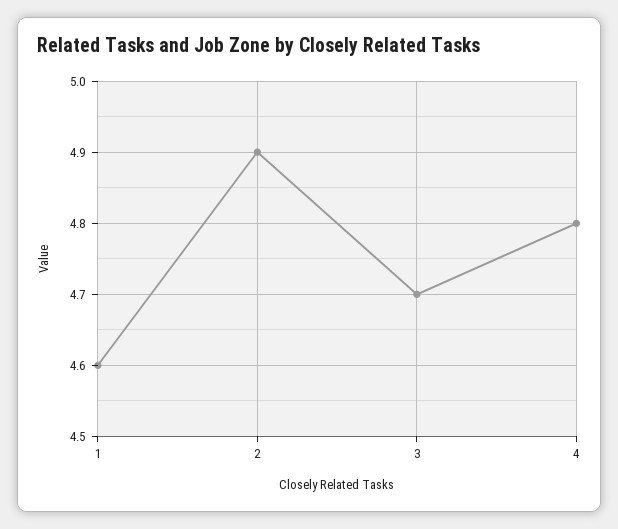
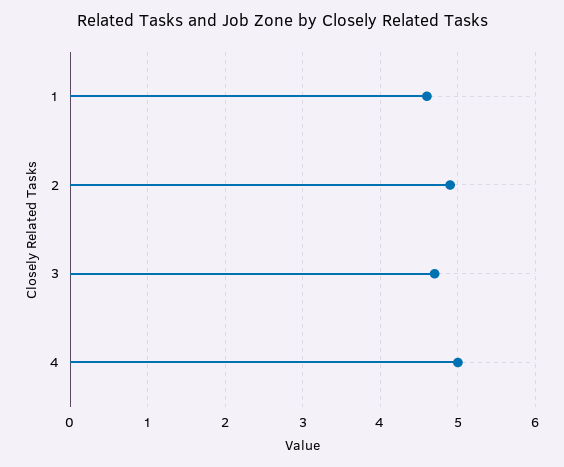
4: 4.8 -> 5

